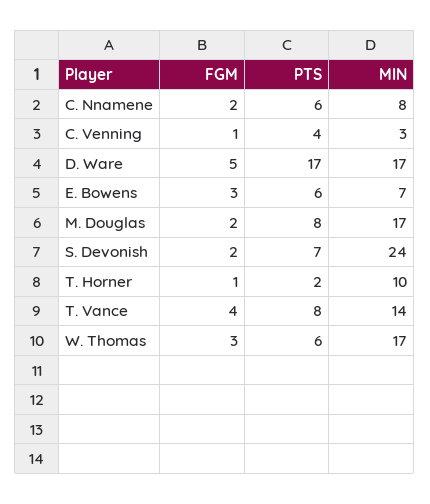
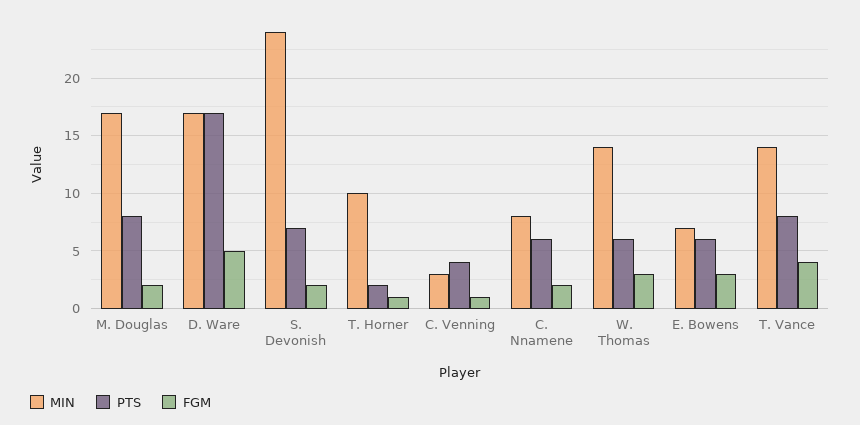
MIN, W. Thomas: 17 -> 14

